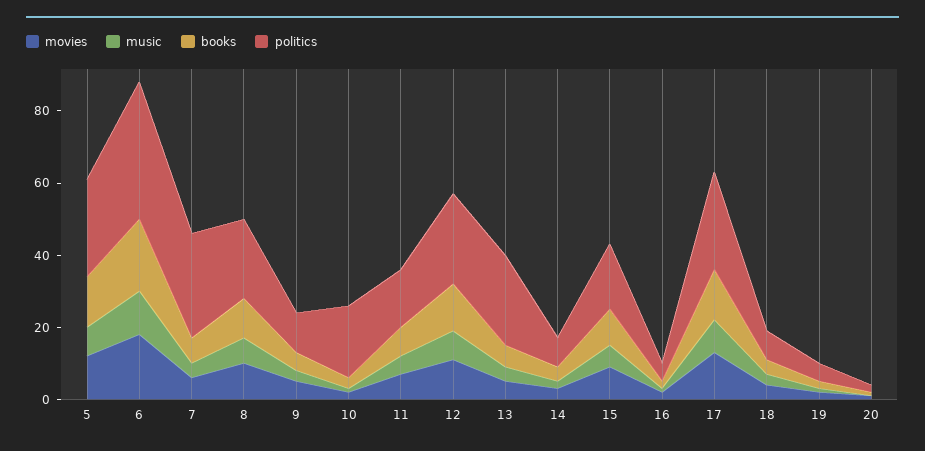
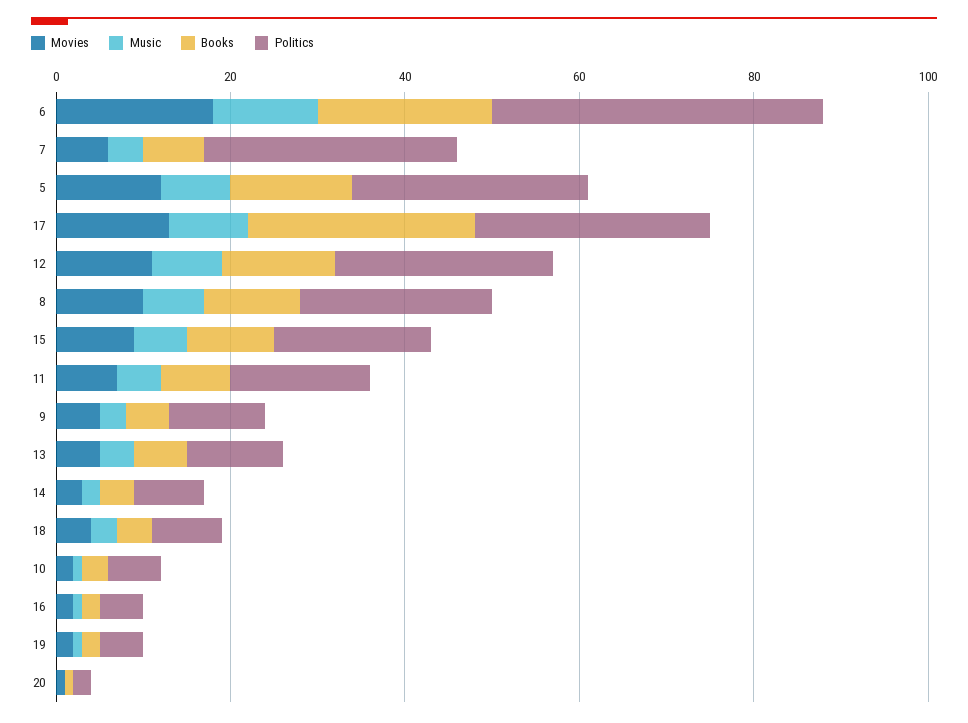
politics, 10: 20 -> 5
politics, 13: 25 -> 10
books, 17: 15 -> 25

